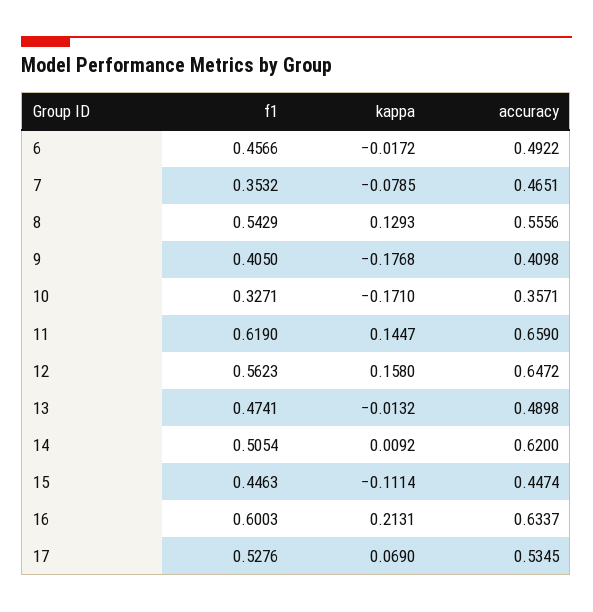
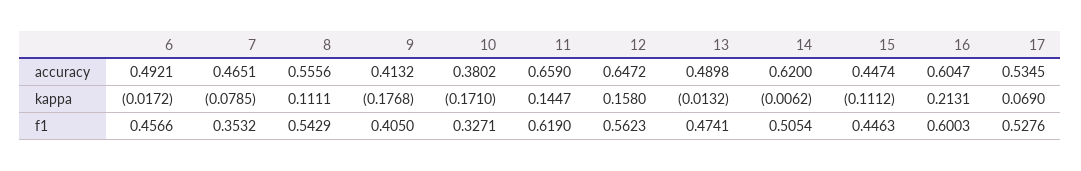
accuracy, 6: 0.4922 -> 0.4921
kappa, 8: 0.1293 -> 0.1111
accuracy, 9: 0.4098 -> 0.4132
accuracy, 10: 0.3571 -> 0.3802
kappa, 14: 0.0092 -> -0.0062
kappa, 15: -0.1114 -> -0.1112
accuracy, 16: 0.6337 -> 0.6047

